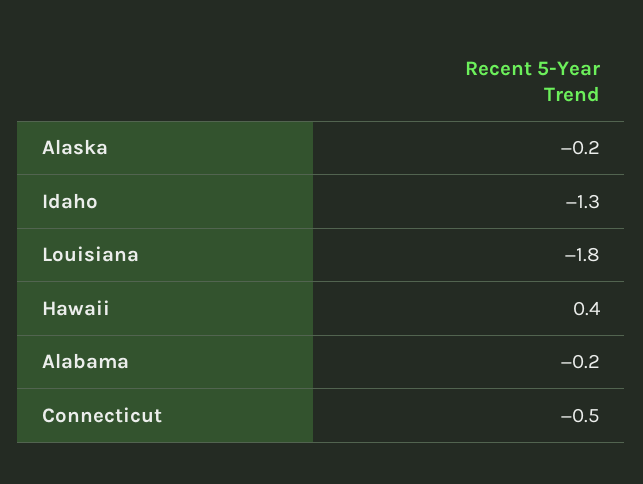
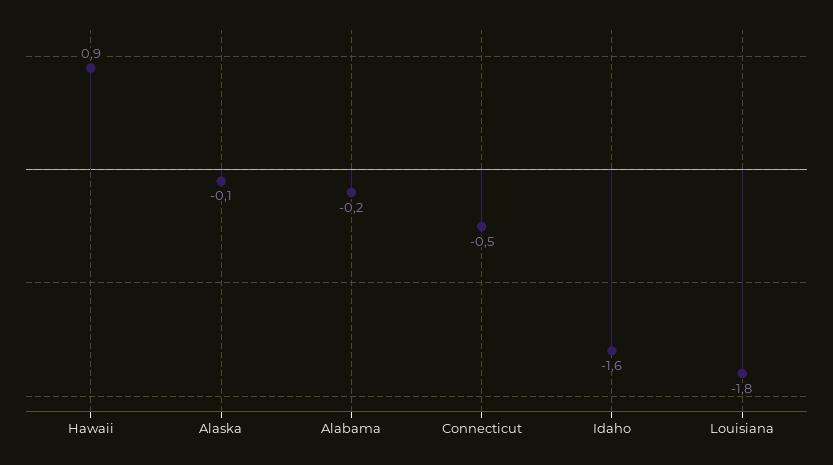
Alaska: -0.2 -> -0.1
Idaho: -1.3 -> -1.6
Hawaii: 0.4 -> 0.9

